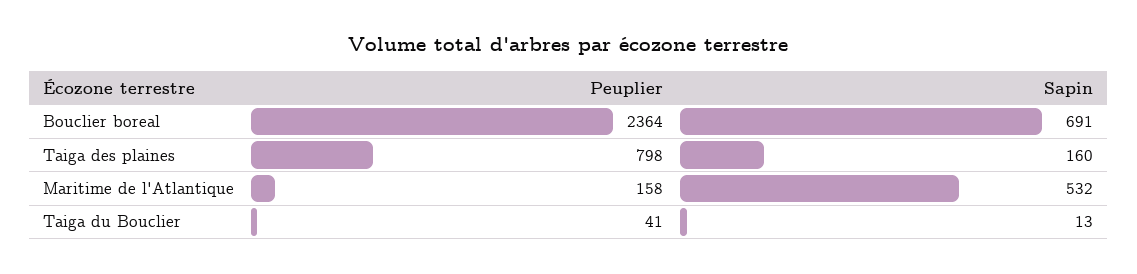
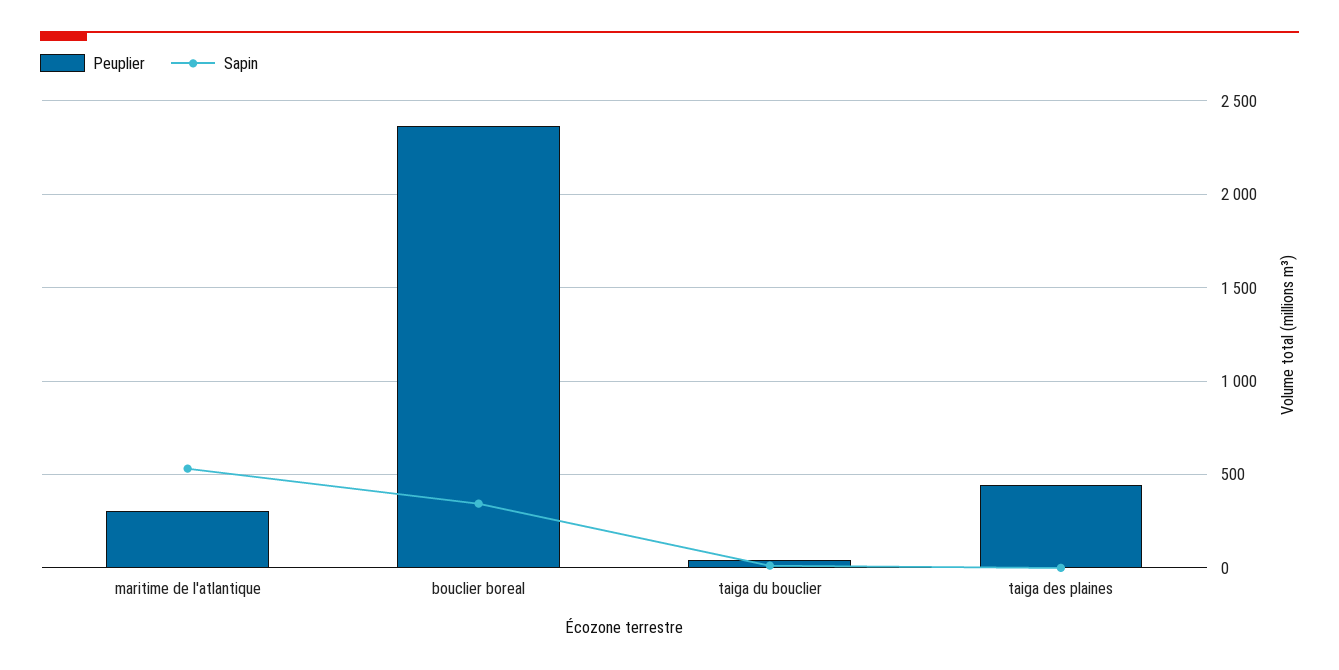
Sapin, Bouclier boreal: 691 -> 350
Peuplier, Taiga des plaines: 798 -> 450
Sapin, Taiga des plaines: 160 -> 0
Peuplier, Maritime de l'Atlantique: 158 -> 300

